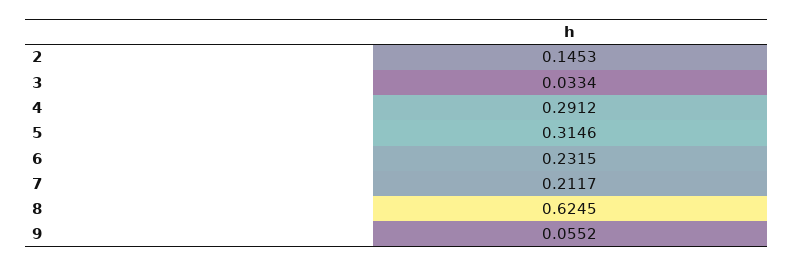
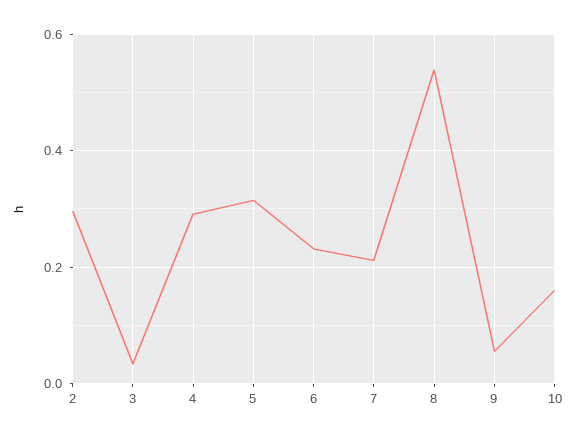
2: 0.1453 -> 0.3
8: 0.6245 -> 0.54
10: none -> 0.16

